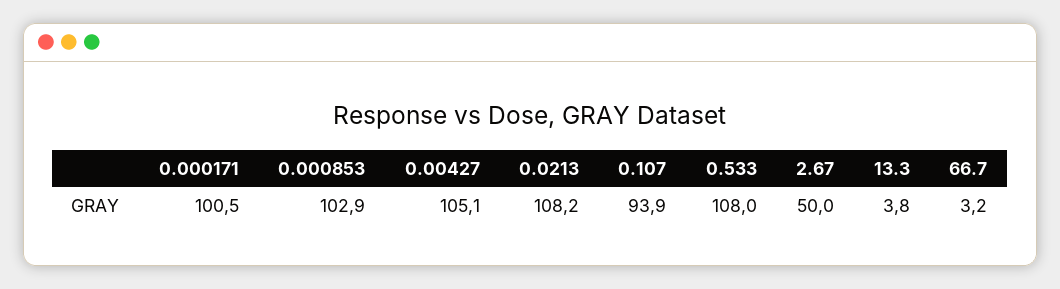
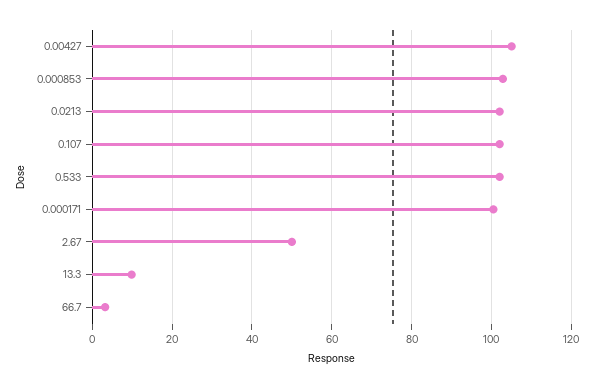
0.0213: 108.2 -> 102
0.107: 93.9 -> 102
0.533: 108 -> 102
13.3: 3.8 -> 10

